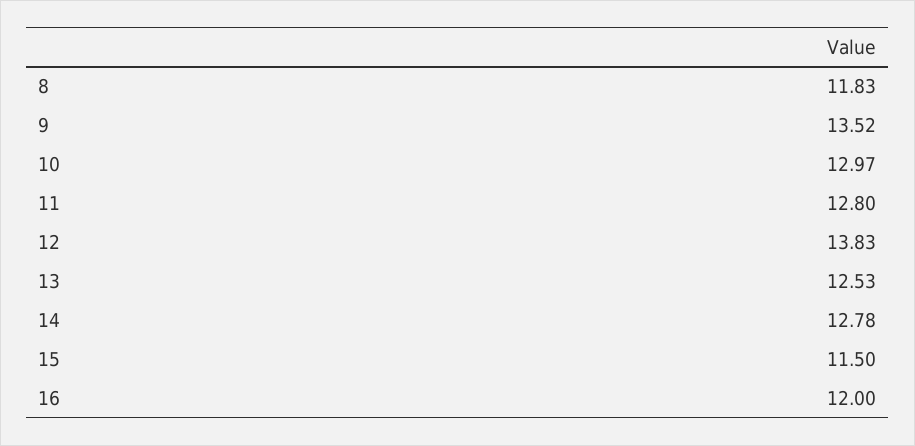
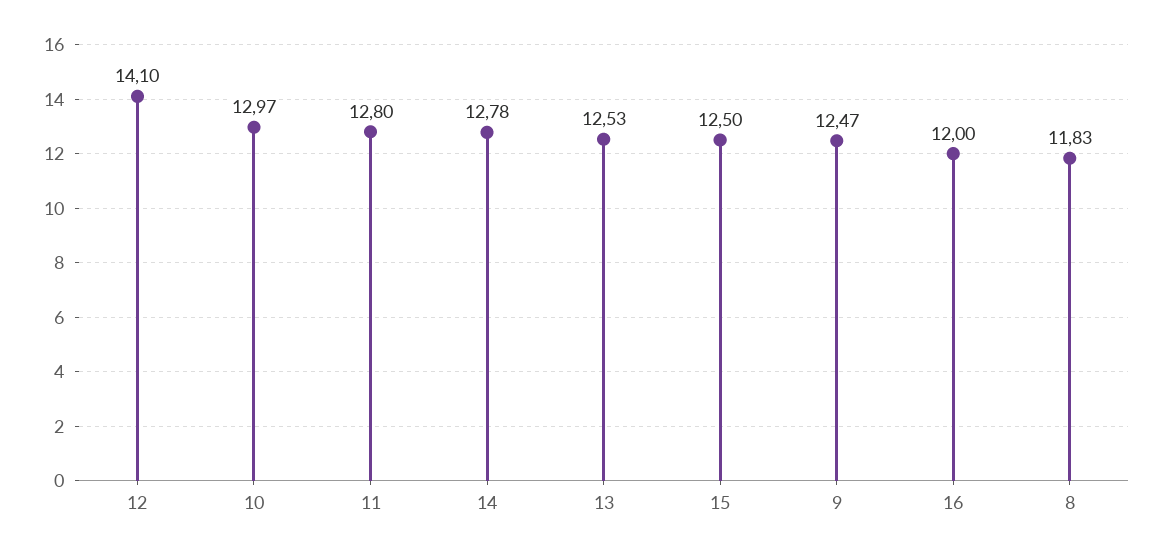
9: 13.52 -> 12.47
12: 13.83 -> 14.1
15: 11.5 -> 12.5

